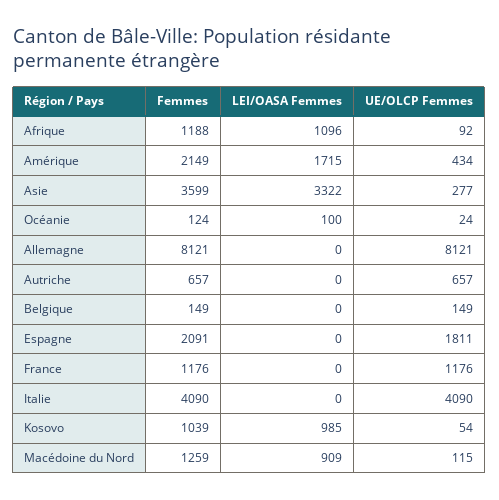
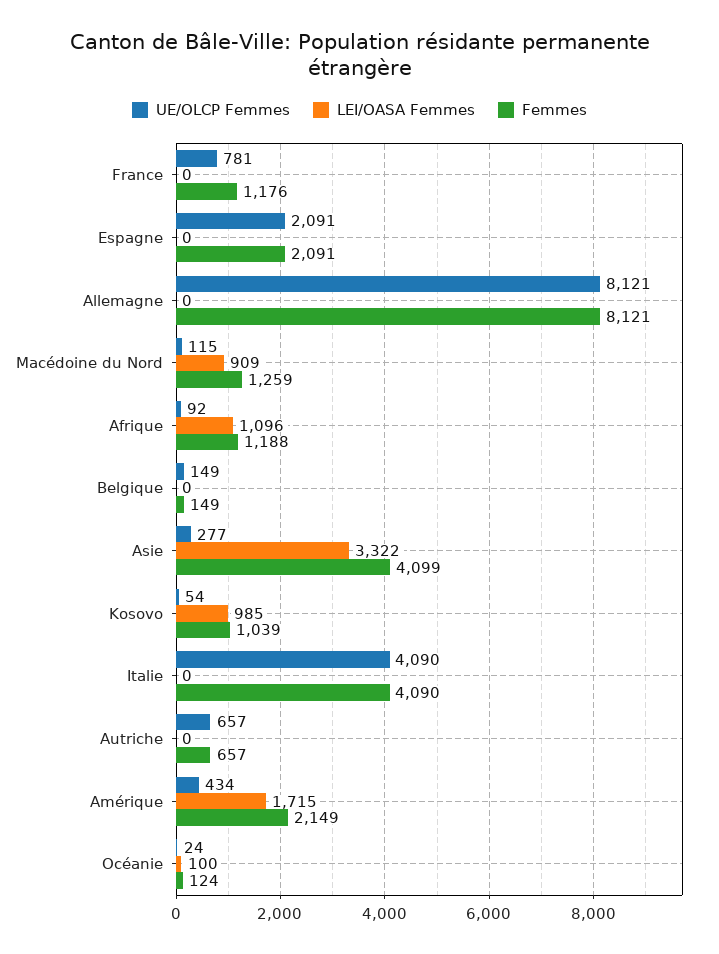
Femmes, Asie: 3599 -> 4099
UE/OLCP Femmes, Espagne: 1811 -> 2091
UE/OLCP Femmes, France: 1176 -> 781

